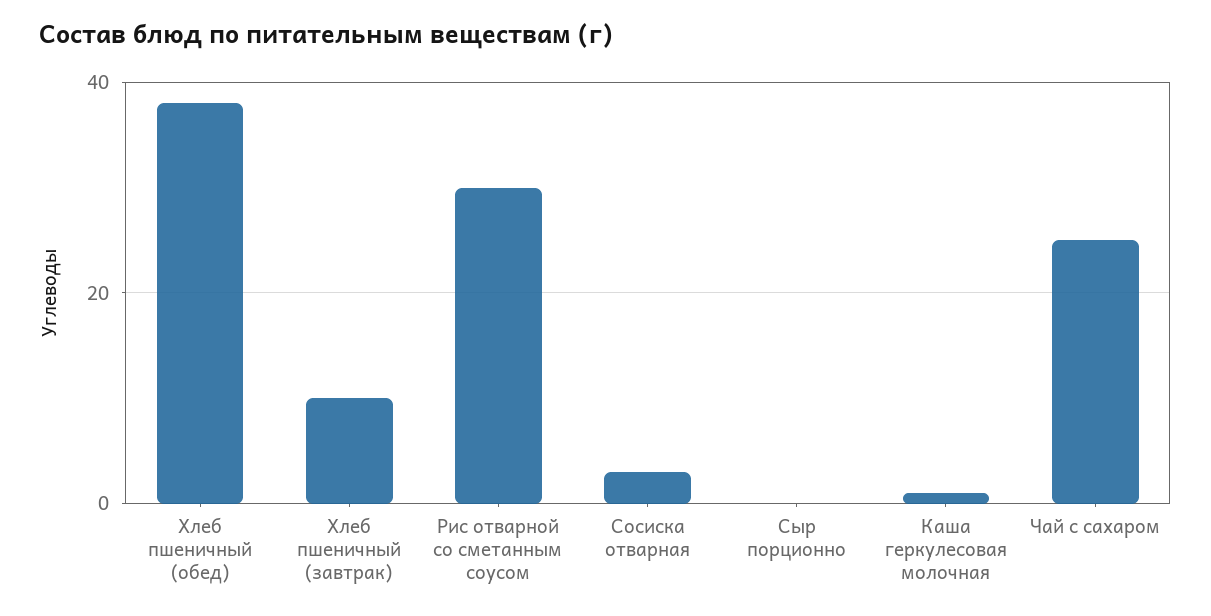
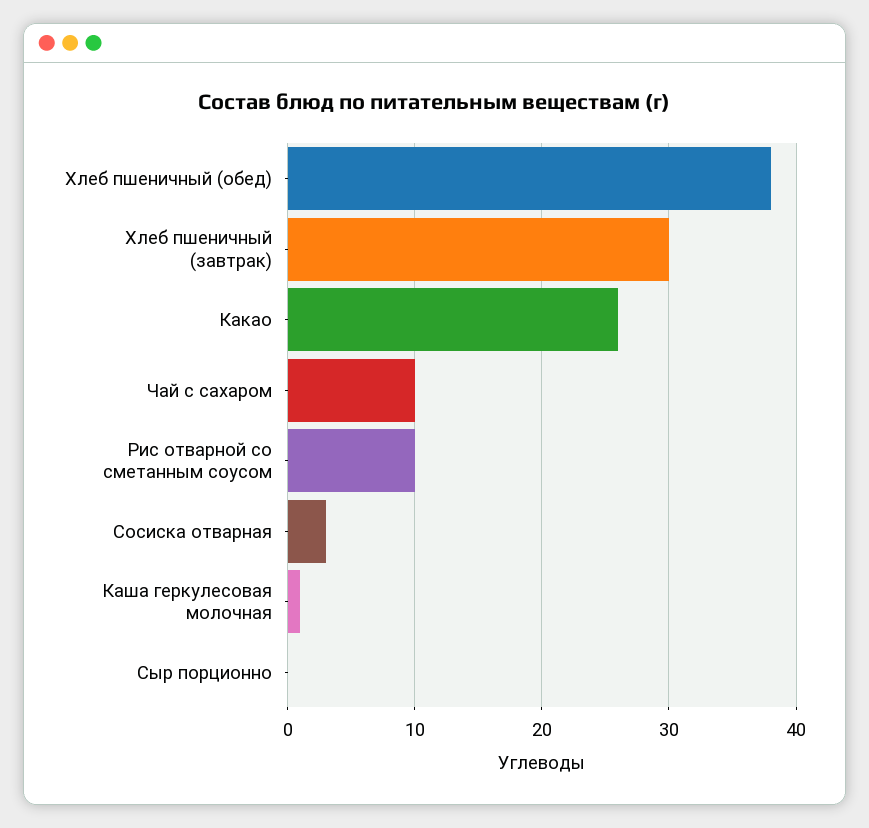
Хлеб пшеничный (завтрак): 10 -> 30
Рис отварной со сметанным соусом: 30 -> 10
Чай с сахаром: 25 -> 10
Какао: none -> 26

